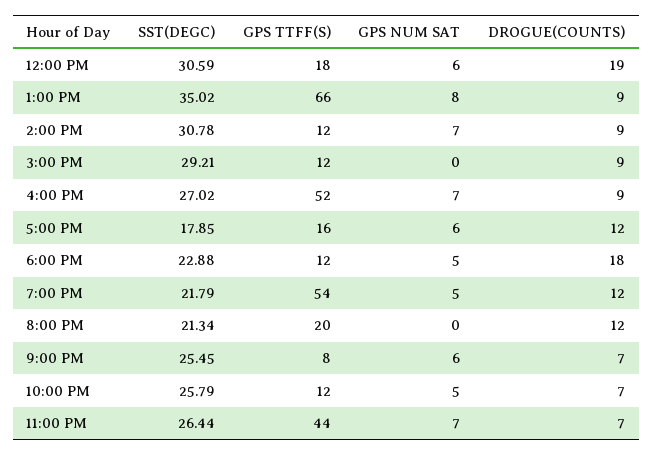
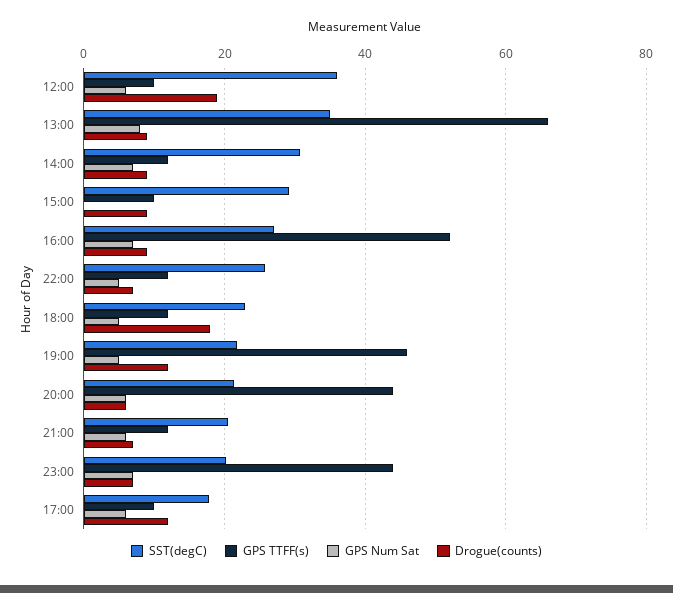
SST(DEGC), 12:00 PM: 30.59 -> 36
GPS TTFF(S), 12:00 PM: 18 -> 10
GPS TTFF(S), 3:00 PM: 12 -> 10
GPS TTFF(S), 5:00 PM: 16 -> 10
GPS TTFF(S), 7:00 PM: 54 -> 46
GPS TTFF(S), 8:00 PM: 20 -> 44
GPS NUM SAT, 8:00 PM: 0 -> 6
DROGUE(COUNTS), 8:00 PM: 12 -> 6
SST(DEGC), 9:00 PM: 25.45 -> 20
GPS TTFF(S), 9:00 PM: 8 -> 12
SST(DEGC), 11:00 PM: 26.44 -> 20

